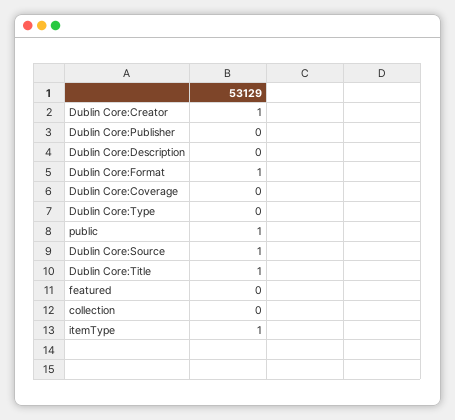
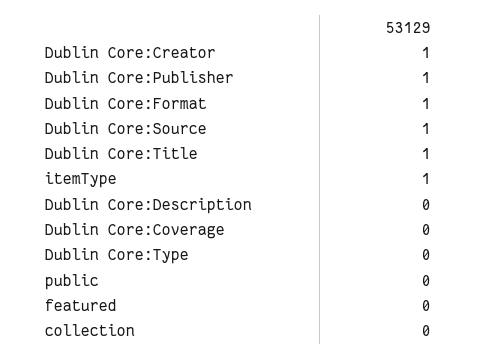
Dublin Core:Publisher: 0 -> 1
public: 1 -> 0

